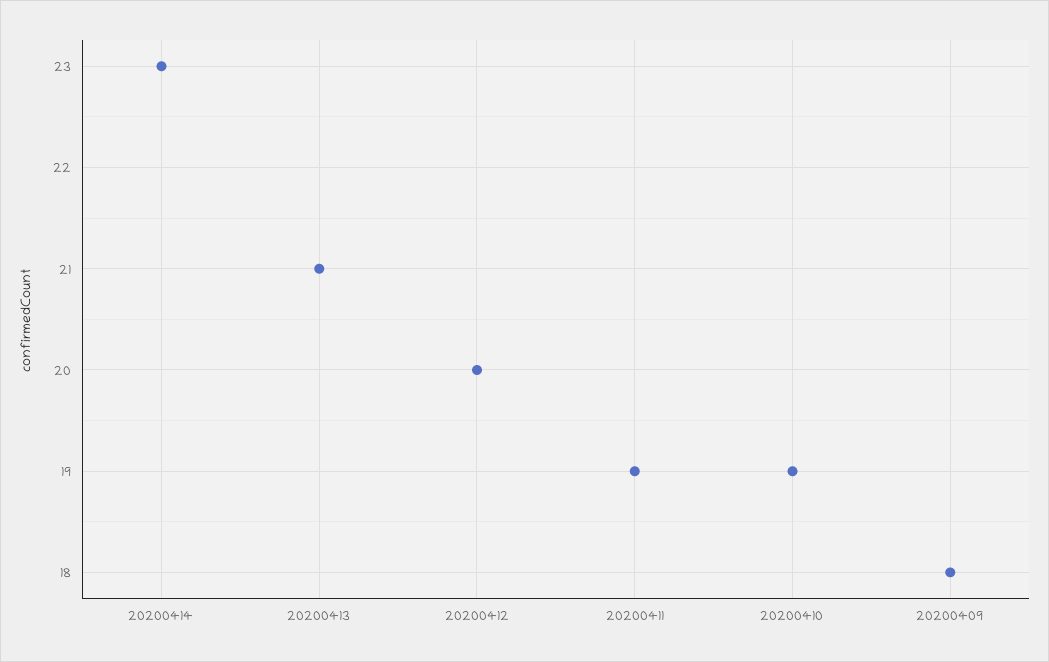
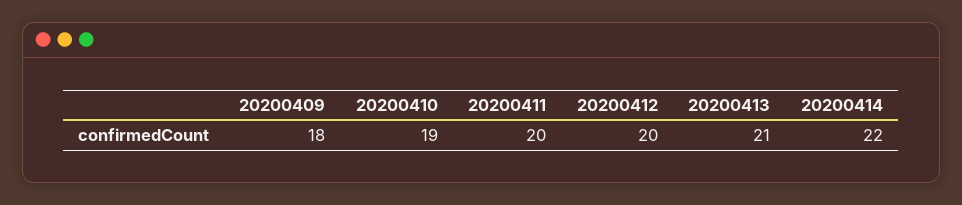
20200414: 23 -> 22
20200411: 19 -> 20

